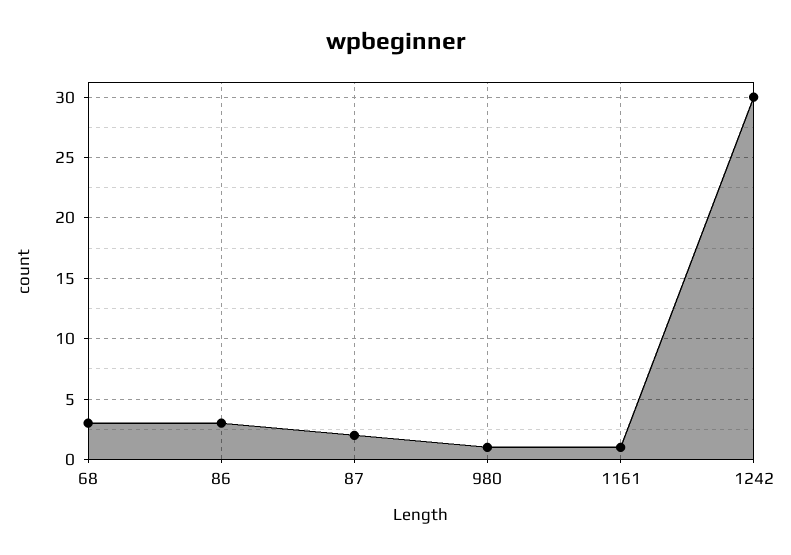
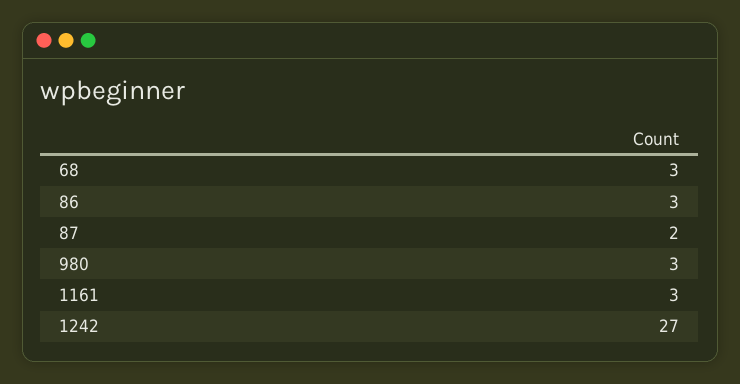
980: 1 -> 3
1161: 1 -> 3
1242: 30 -> 27

